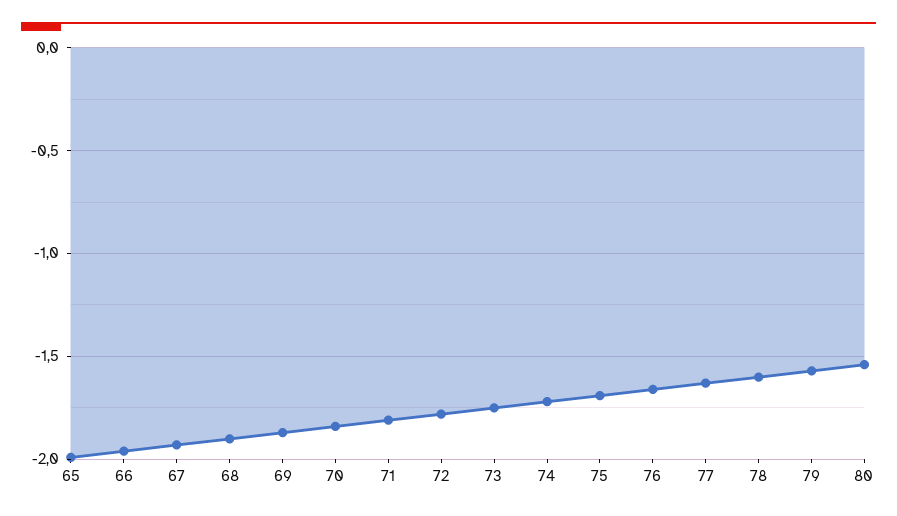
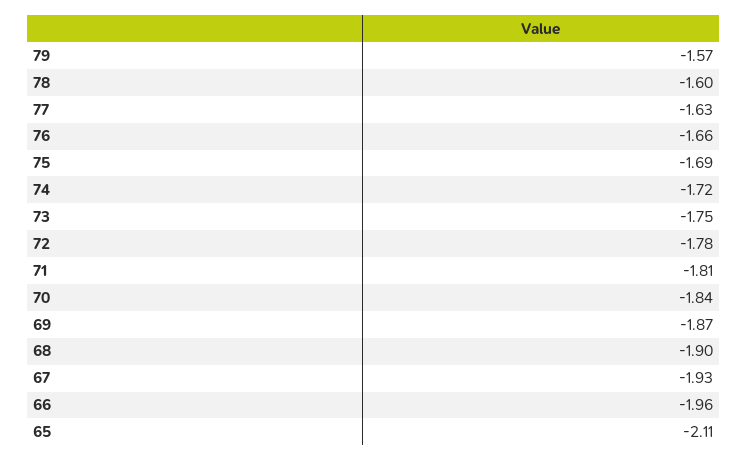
65: -2 -> -2.11
80: -1.55 -> none

